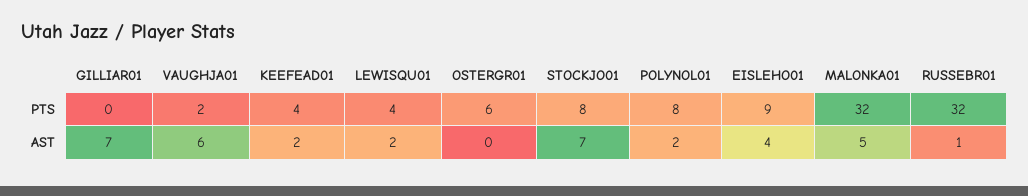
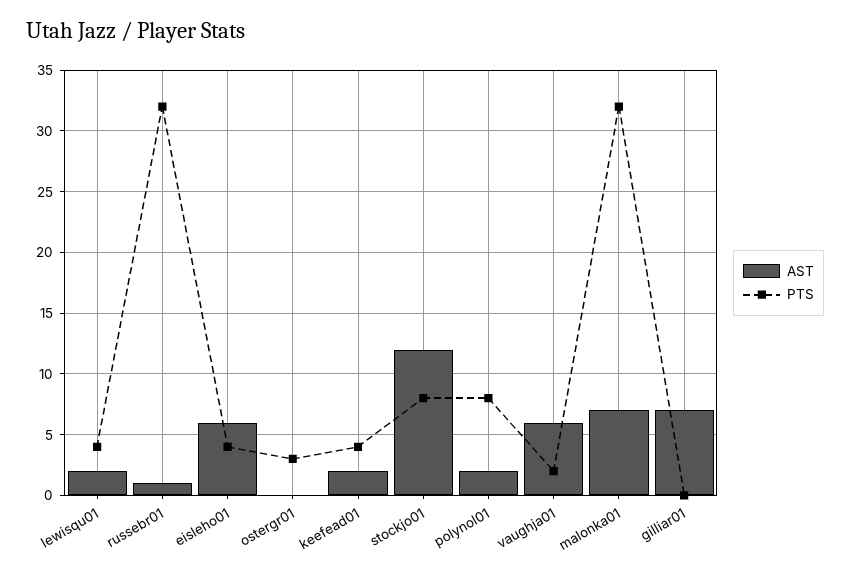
PTS, OSTERGR01: 6 -> 3
PTS, EISLEHO01: 9 -> 4
AST, STOCKJO01: 7 -> 12
AST, EISLEHO01: 4 -> 6
AST, MALONKA01: 5 -> 7

